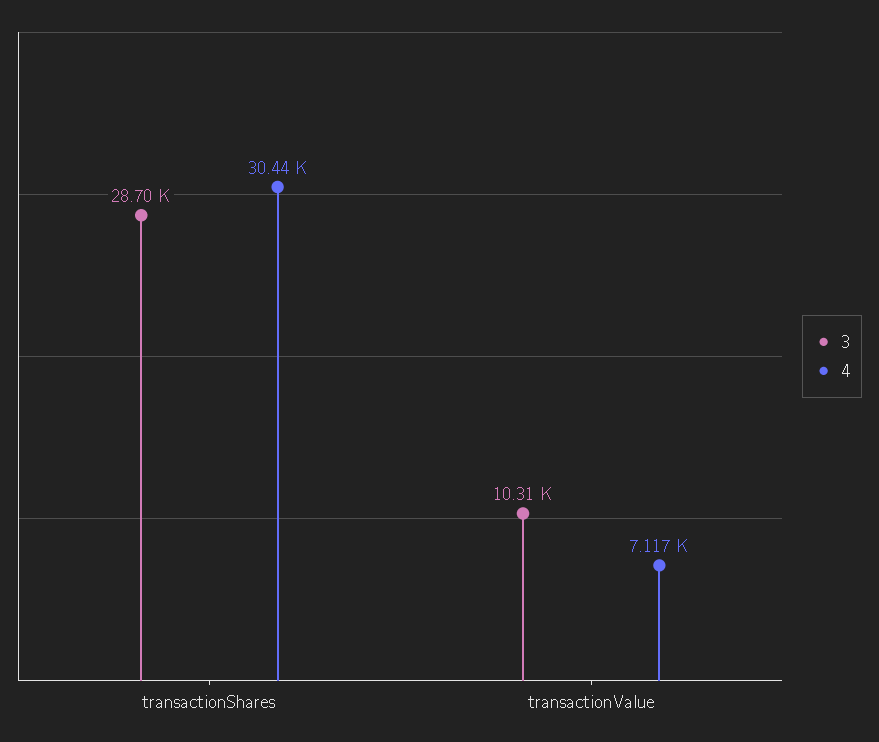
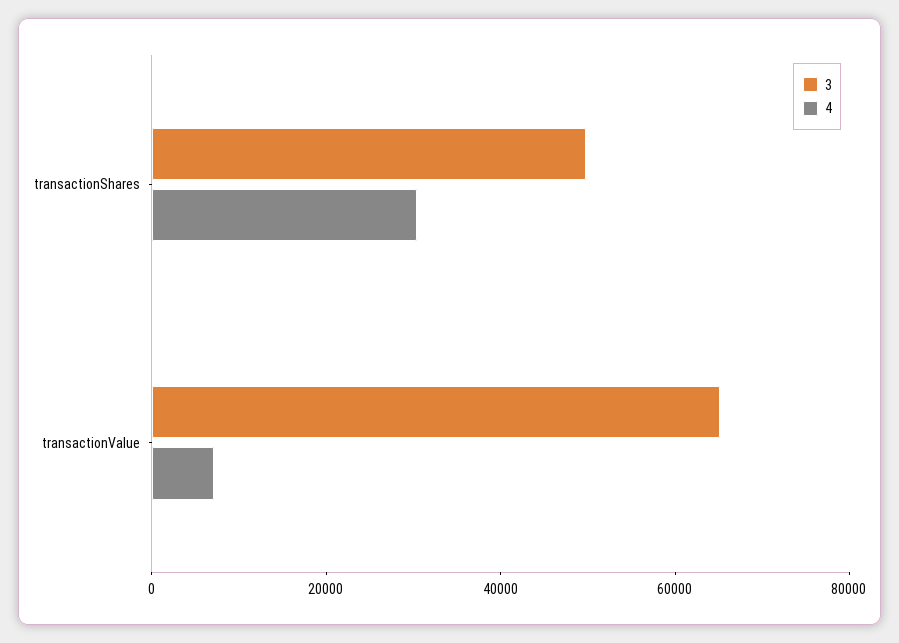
3, transactionShares: 28700 -> 50000
3, transactionValue: 10310 -> 65000

